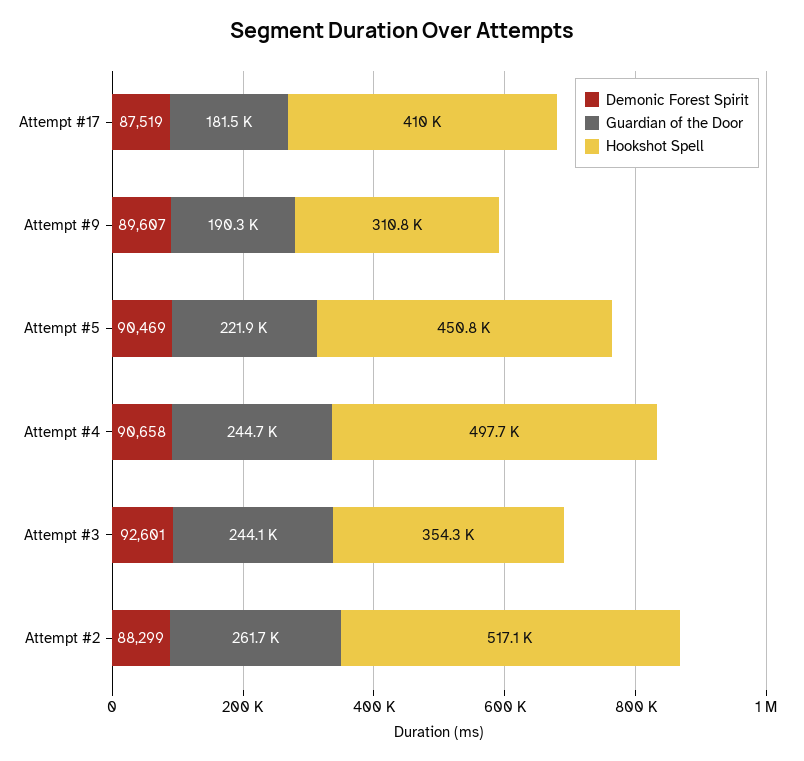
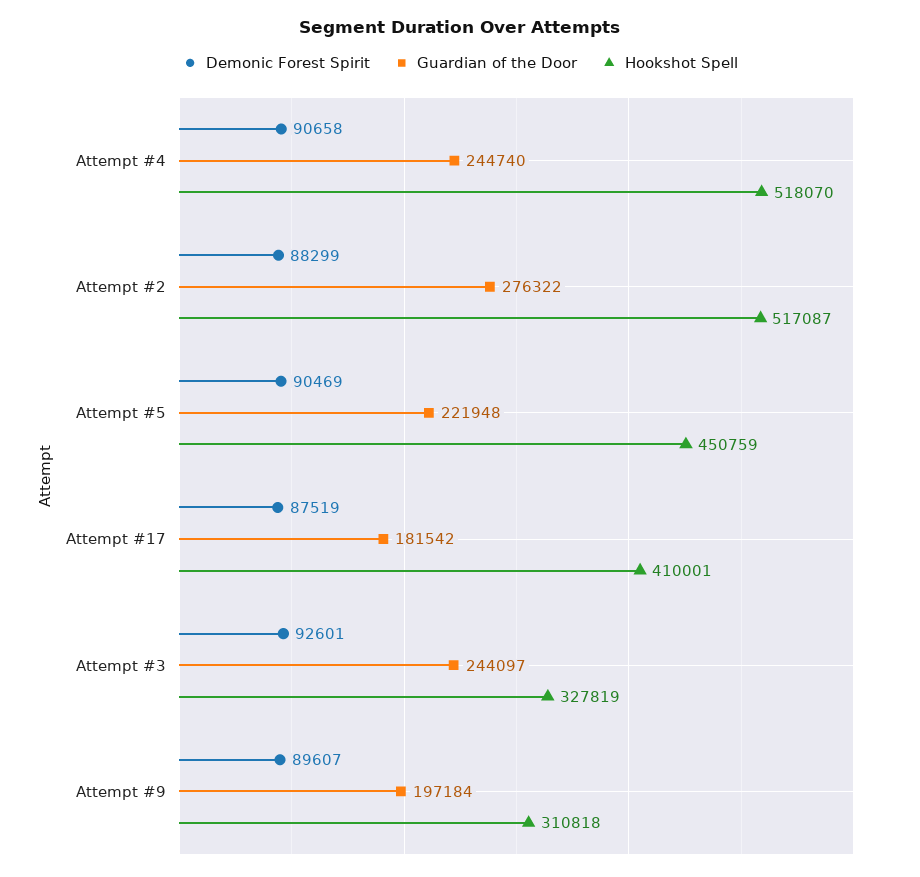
Guardian of the Door, Attempt #9: 190300 -> 197184
Hookshot Spell, Attempt #4: 497700 -> 518070
Hookshot Spell, Attempt #3: 354300 -> 327819
Guardian of the Door, Attempt #2: 261700 -> 276322

